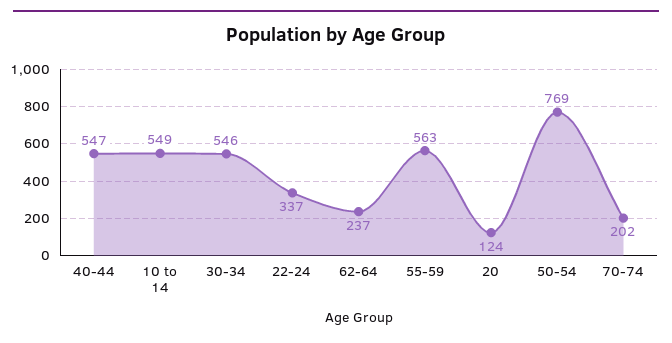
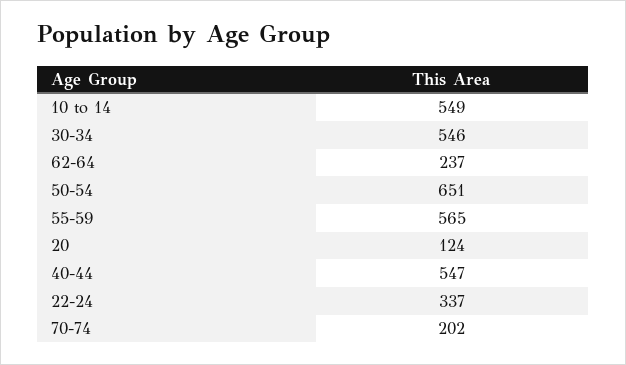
55-59: 563 -> 565
50-54: 769 -> 651

